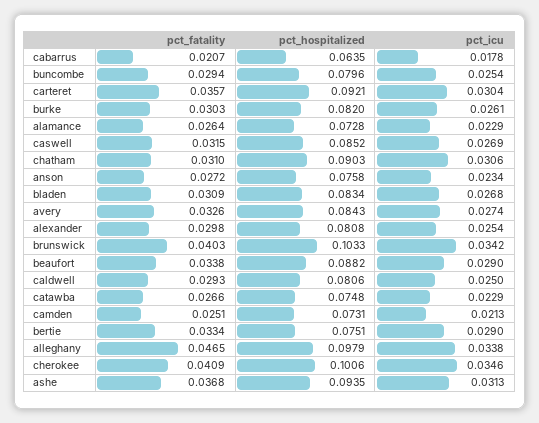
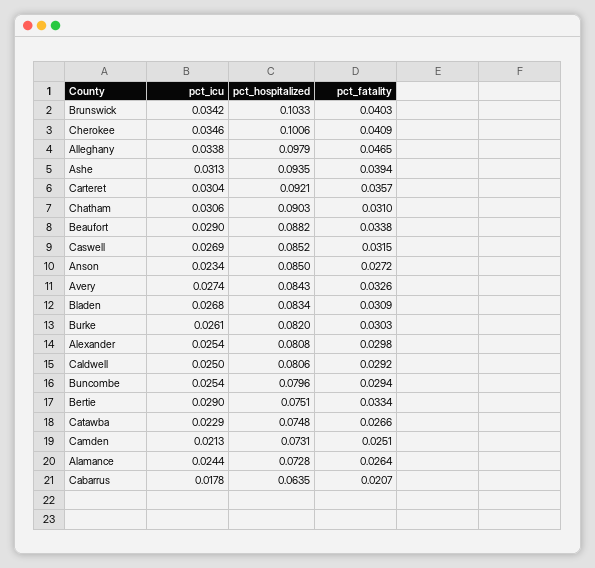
pct_icu, alamance: 0.0229 -> 0.0244
pct_hospitalized, anson: 0.0758 -> 0.085
pct_fatality, caldwell: 0.0293 -> 0.0292
pct_fatality, ashe: 0.0368 -> 0.0394

